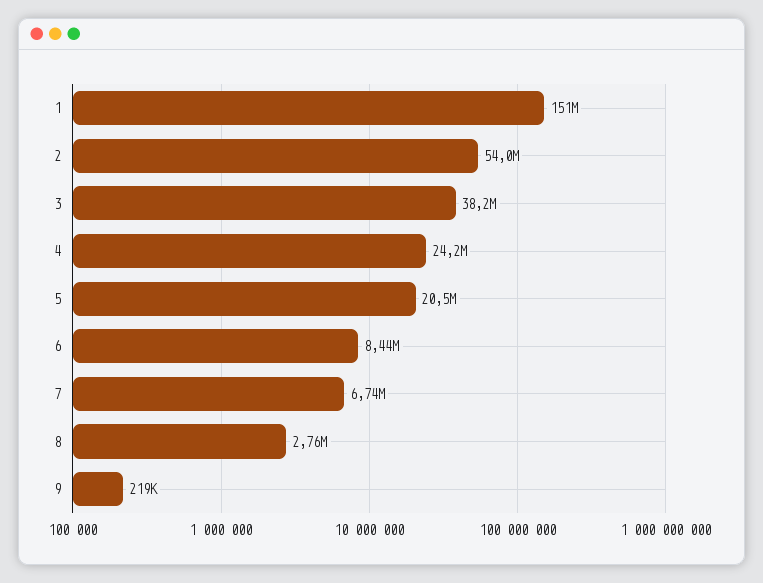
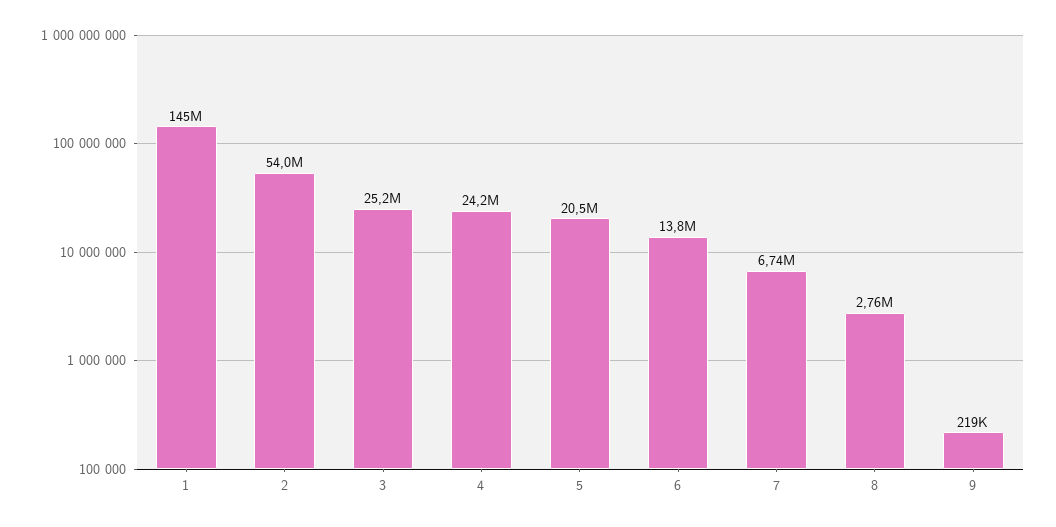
1: 151000000 -> 145000000
3: 38200000 -> 25200000
6: 8440000 -> 13800000

